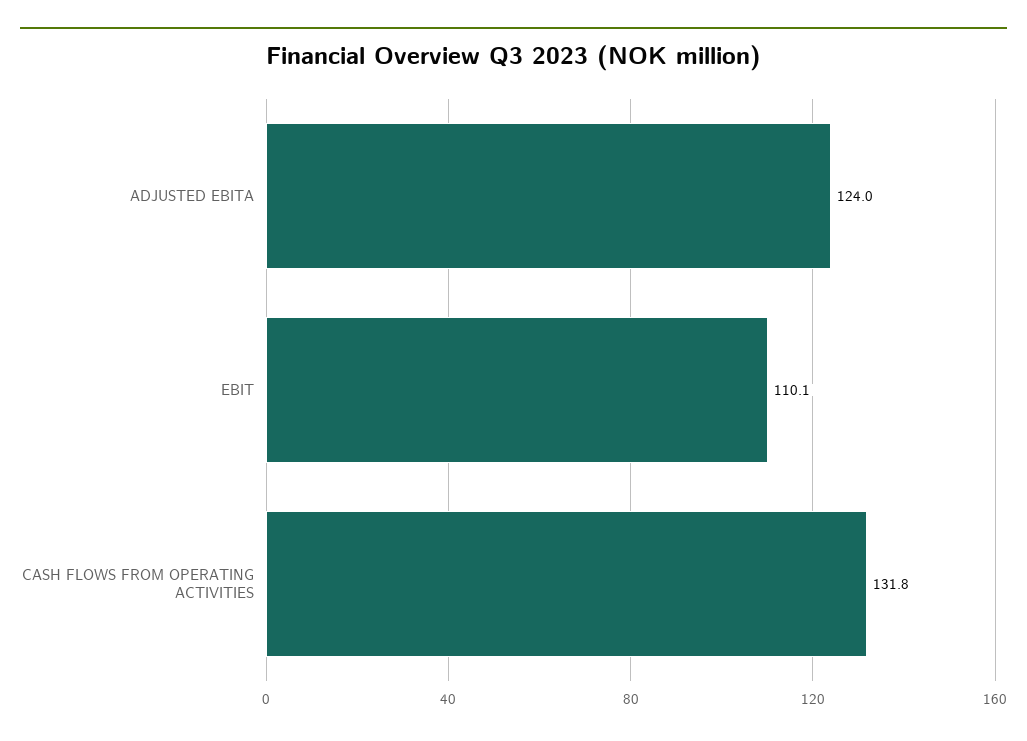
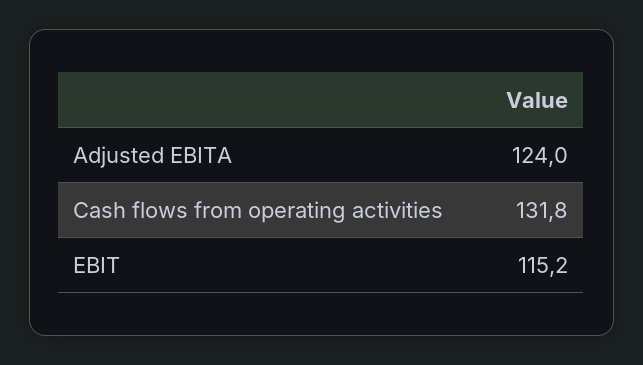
EBIT: 110.1 -> 115.2

